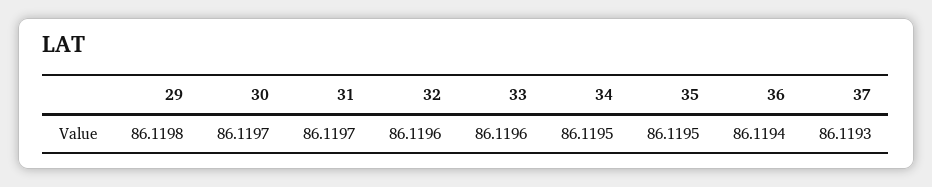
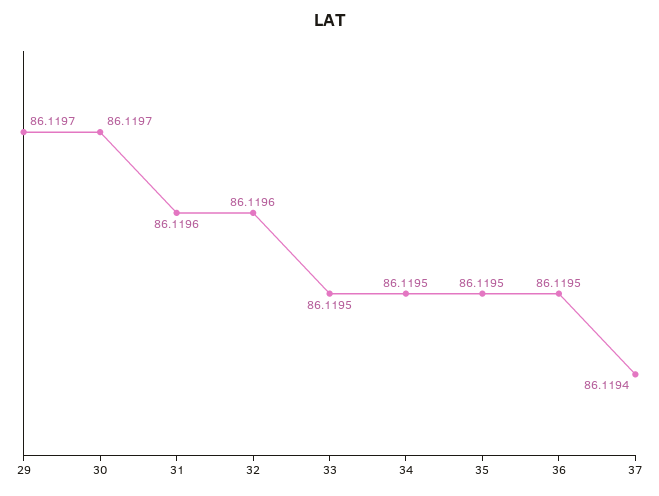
29: 86.1198 -> 86.1197
31: 86.1197 -> 86.1196
33: 86.1196 -> 86.1195
36: 86.1194 -> 86.1195
37: 86.1193 -> 86.1194

